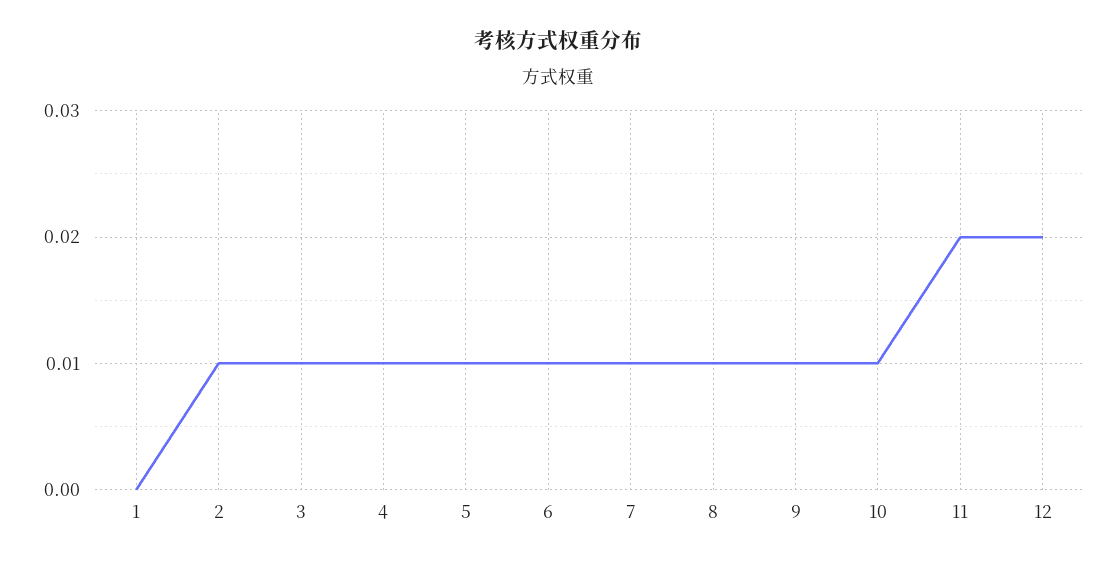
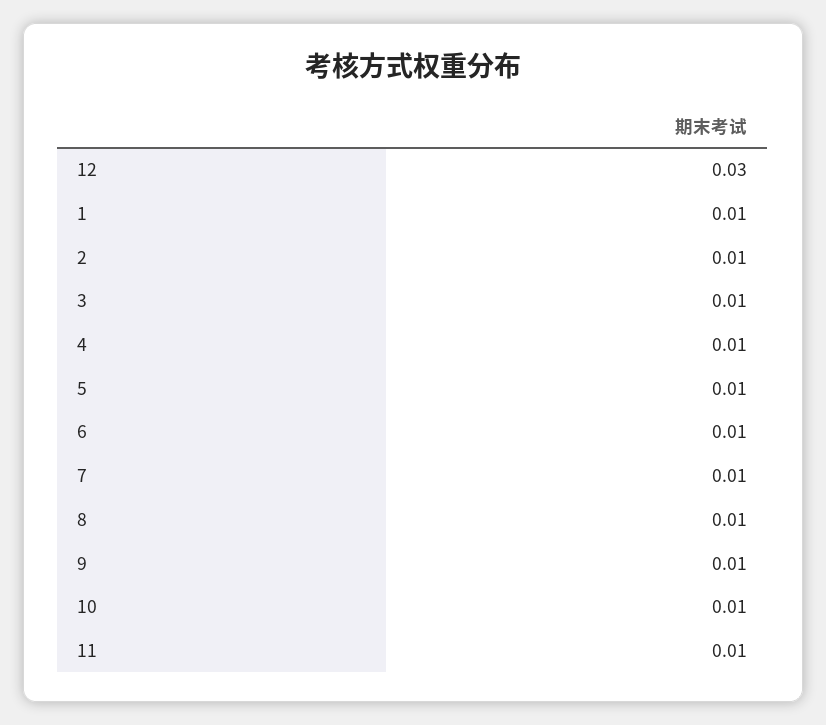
1: 0 -> 0.01
11: 0.02 -> 0.01
12: 0.02 -> 0.03

